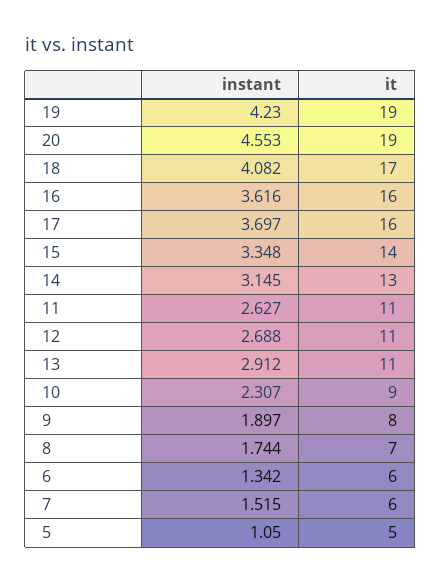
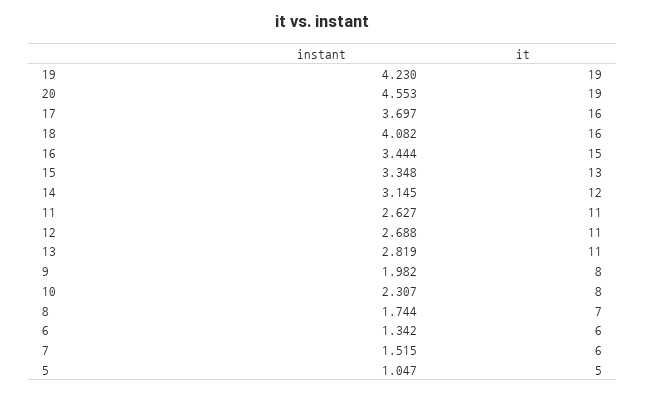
it, 18: 17 -> 16
instant, 16: 3.616 -> 3.444
it, 16: 16 -> 15
it, 15: 14 -> 13
it, 14: 13 -> 12
instant, 13: 2.912 -> 2.819
it, 10: 9 -> 8
instant, 9: 1.897 -> 1.982
instant, 5: 1.05 -> 1.047

